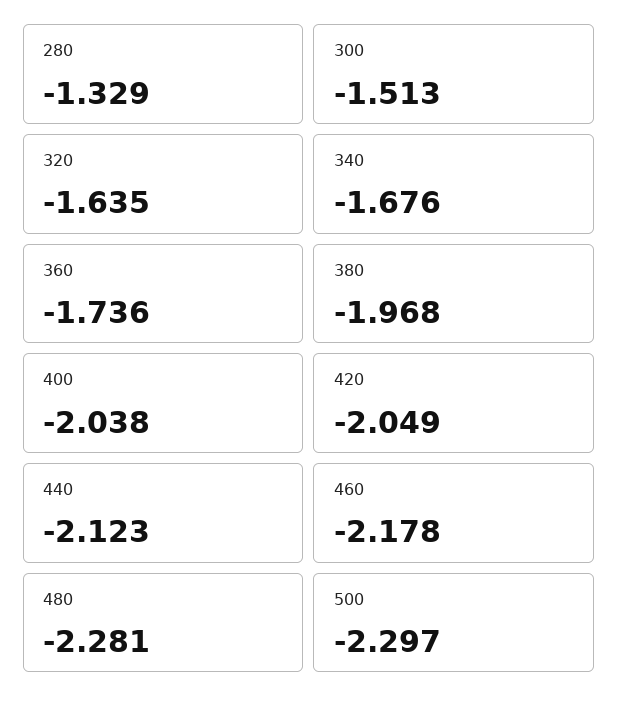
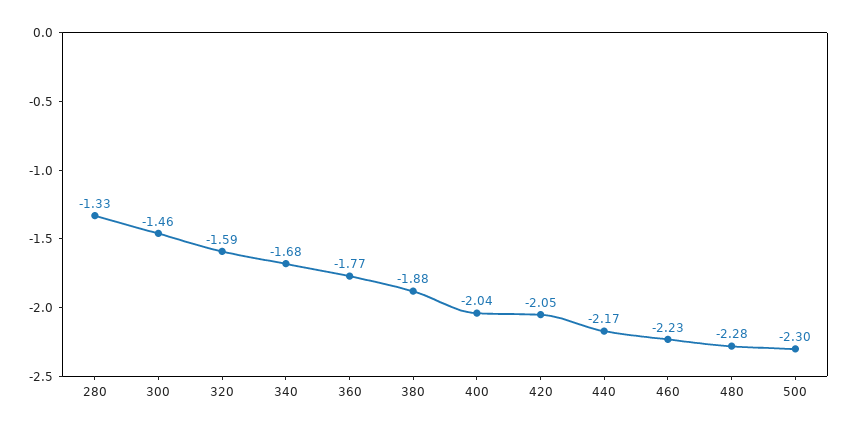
300: -1.513 -> -1.46
320: -1.635 -> -1.59
360: -1.736 -> -1.77
380: -1.968 -> -1.88
440: -2.123 -> -2.17
460: -2.178 -> -2.23

